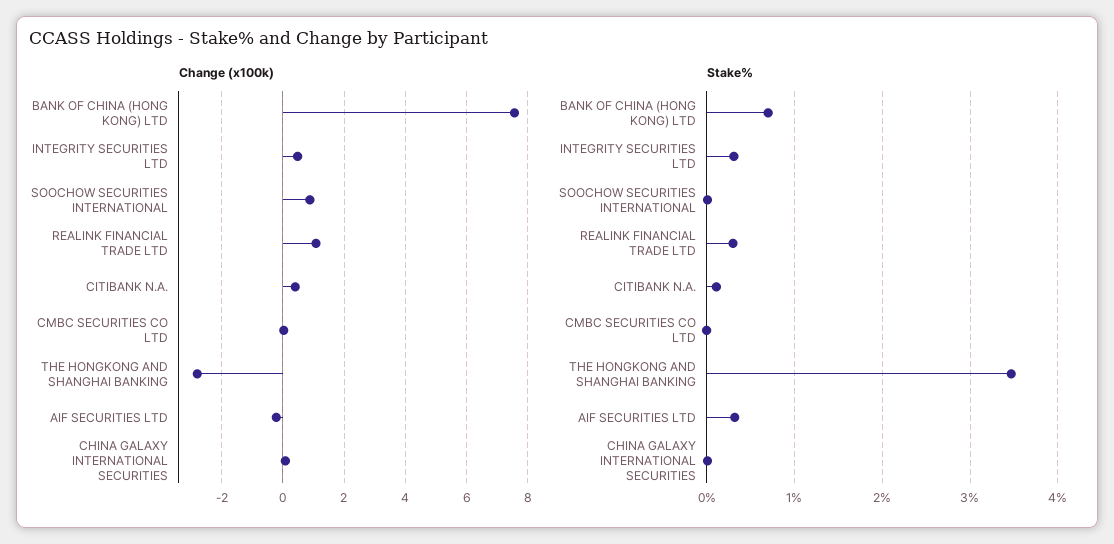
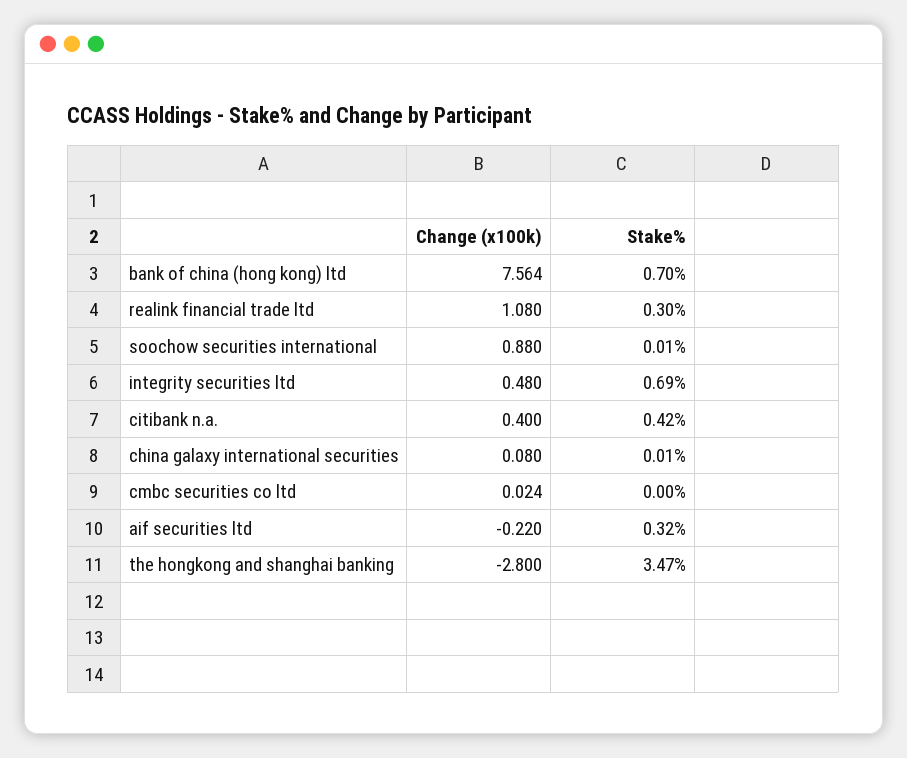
Stake%, INTEGRITY SECURITIES LTD: 0.3 -> 0.69
Stake%, CITIBANK N.A.: 0.1 -> 0.42

